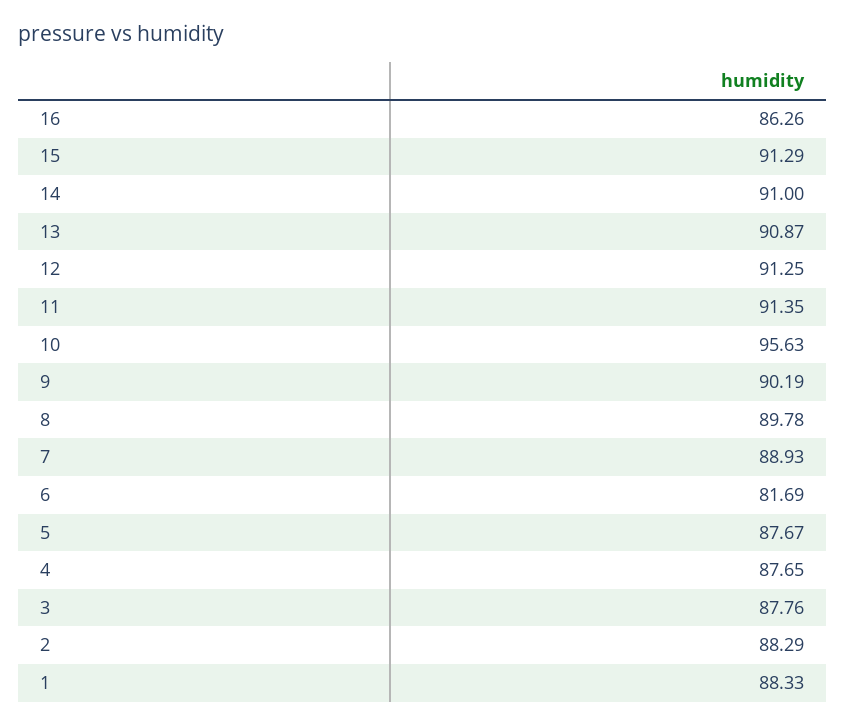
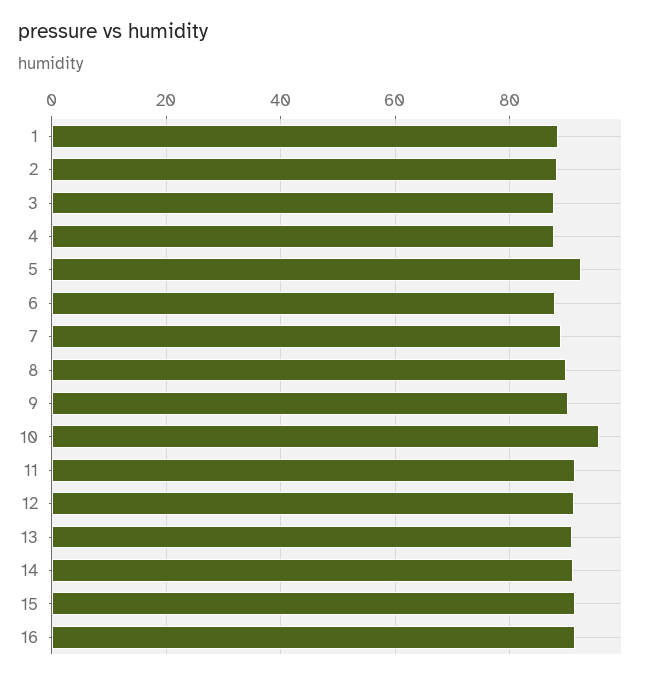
16: 86.26 -> 92
6: 81.69 -> 88
5: 87.67 -> 92

